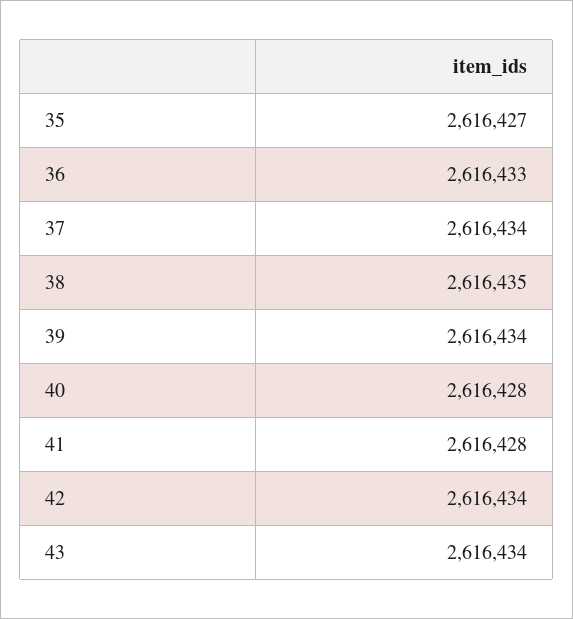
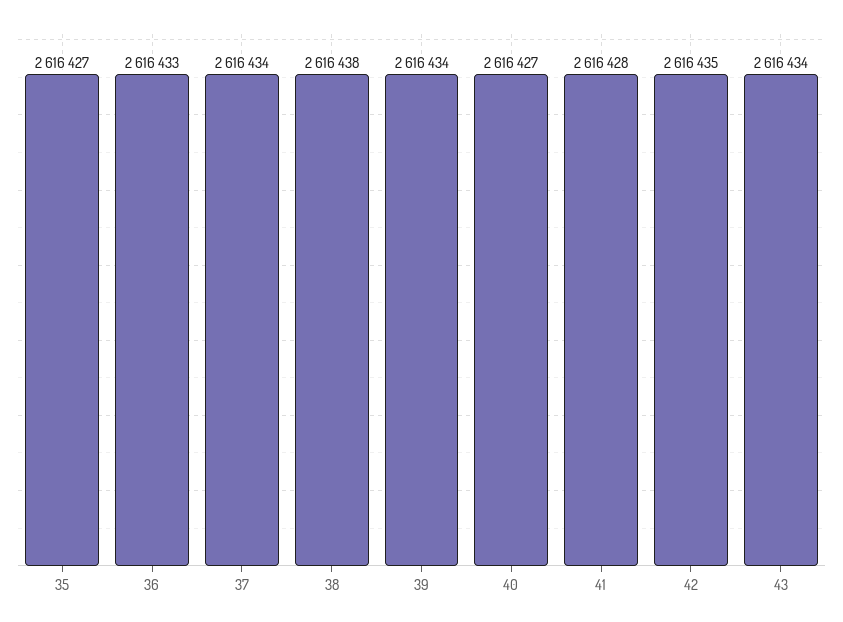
38: 2616435 -> 2616438
40: 2616428 -> 2616427
42: 2616434 -> 2616435

